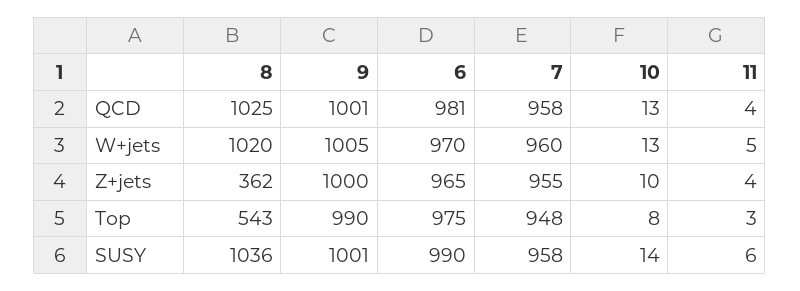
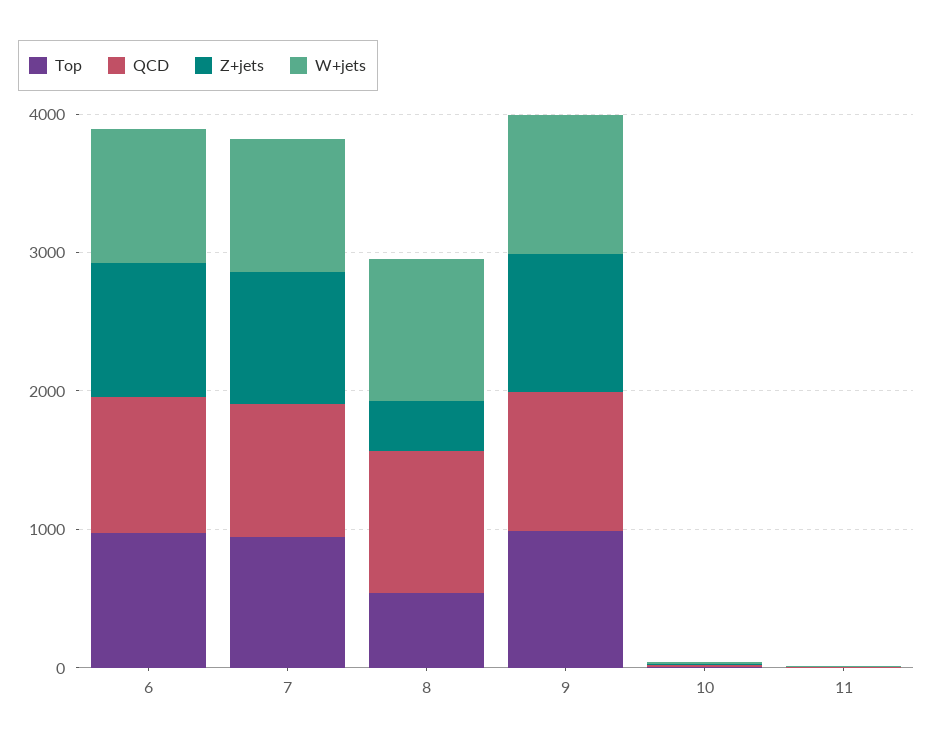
SUSY, 8: 1036 -> none
SUSY, 9: 1001 -> none
SUSY, 6: 990 -> none
SUSY, 7: 958 -> none
SUSY, 10: 14 -> none
SUSY, 11: 6 -> none

